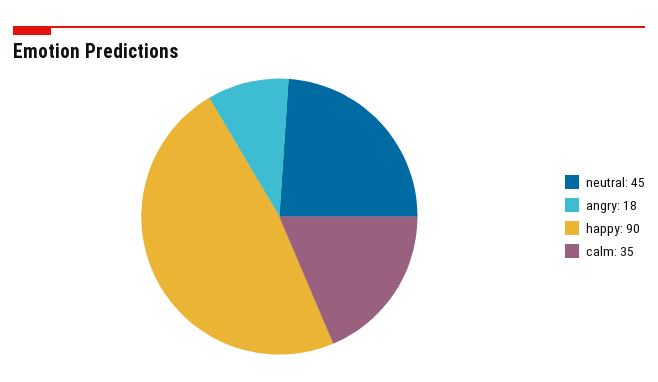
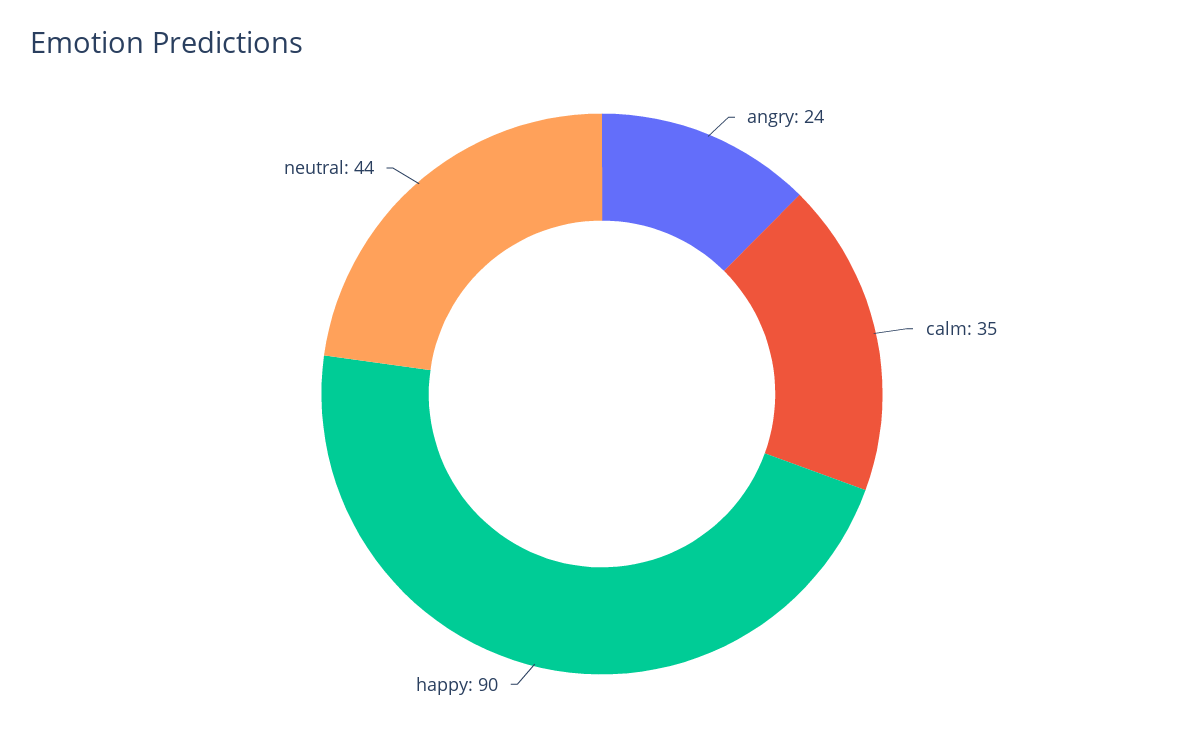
neutral: 45 -> 44
angry: 18 -> 24

